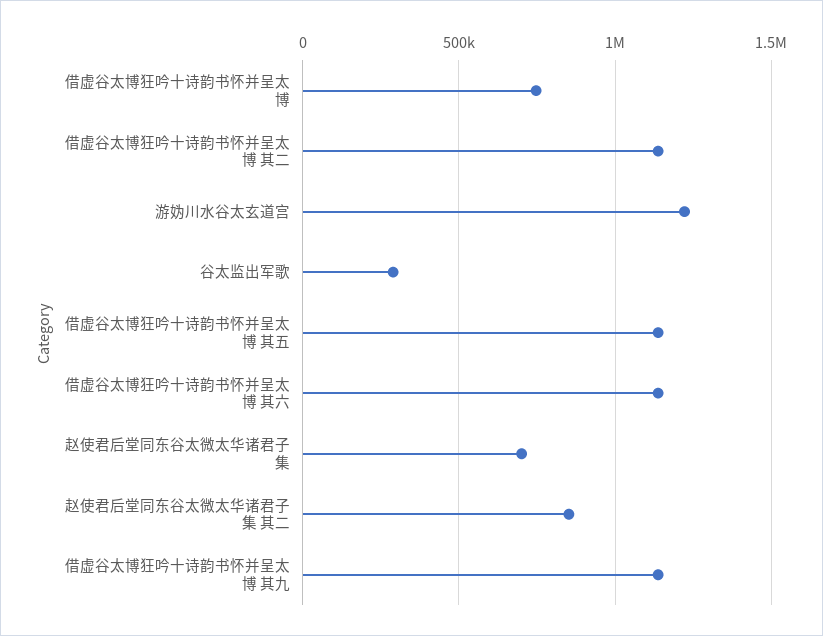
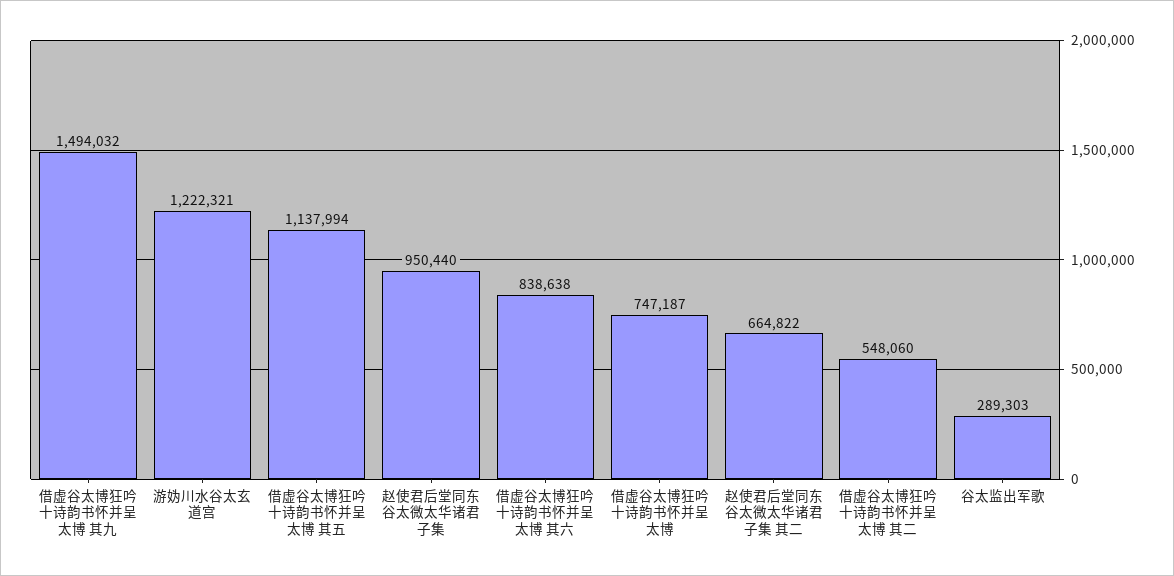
借虚谷太博狂吟十诗韵书怀并呈太博 其二: 1150000 -> 548060
借虚谷太博狂吟十诗韵书怀并呈太博 其六: 1150000 -> 838638
赵使君后堂同东谷太微太华诸君子集: 700000 -> 950440
赵使君后堂同东谷太微太华诸君子集 其二: 850000 -> 664822
借虚谷太博狂吟十诗韵书怀并呈太博 其九: 1150000 -> 1494032

